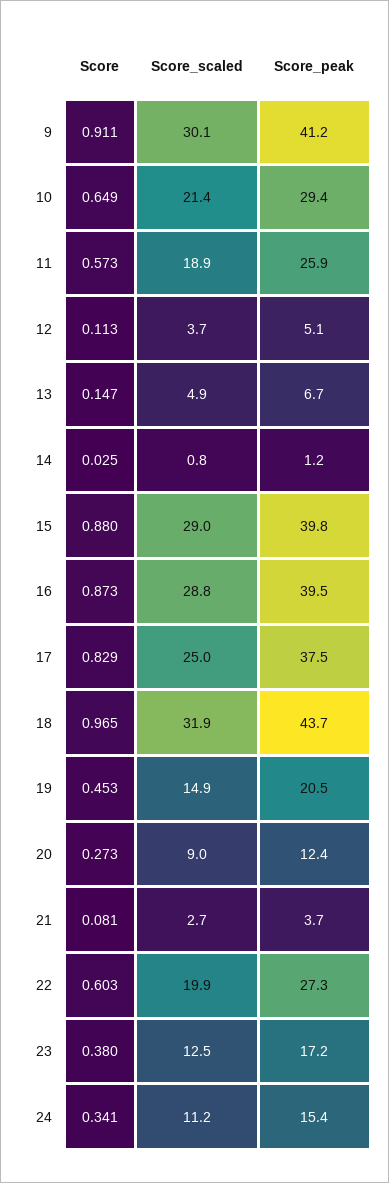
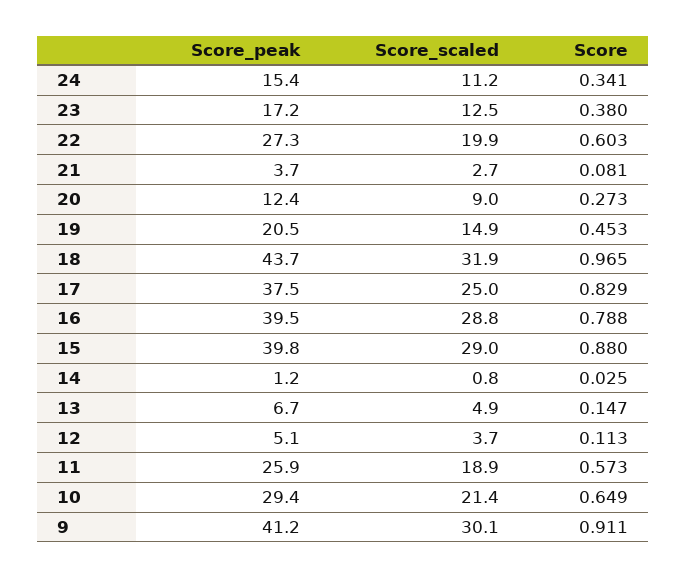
Score, 16: 0.873 -> 0.788

